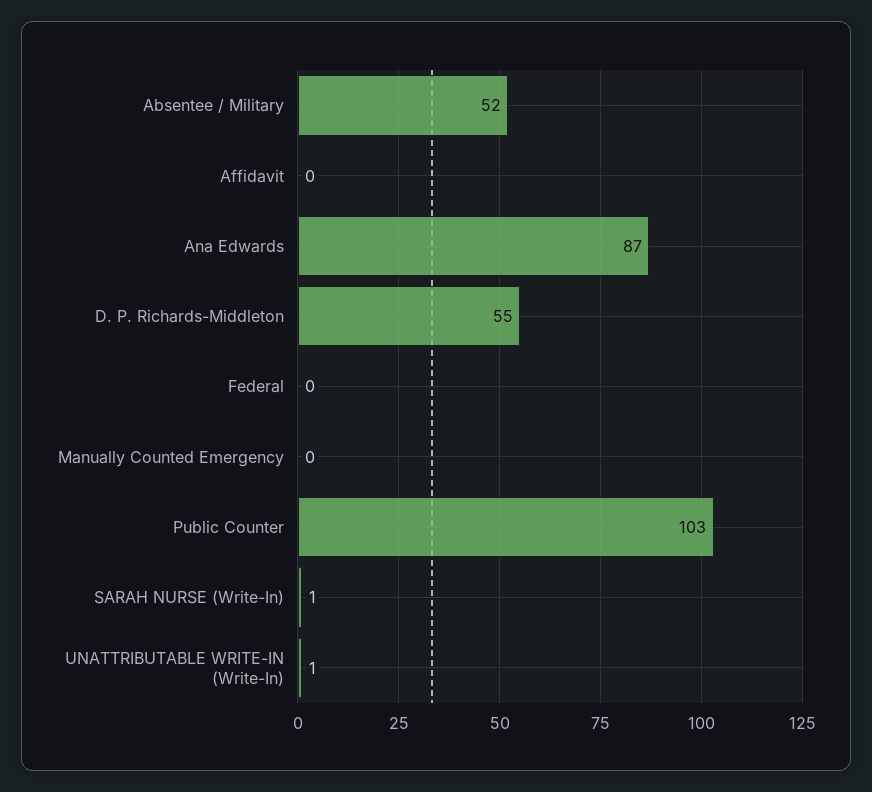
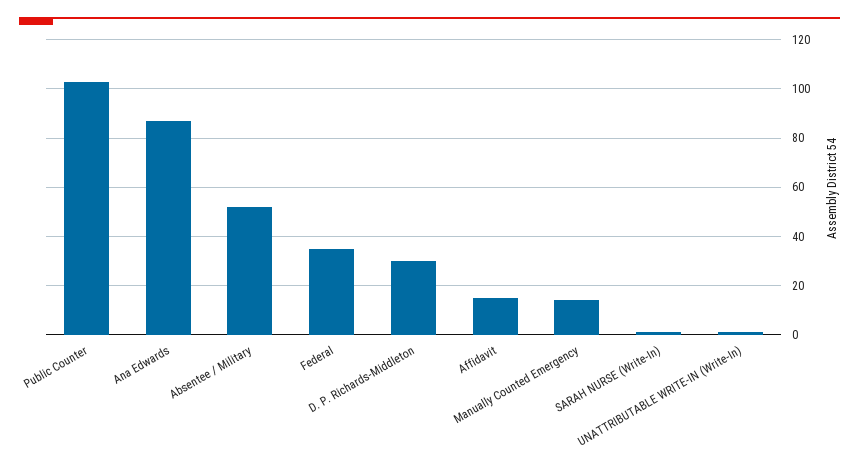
Affidavit: 0 -> 15
D. P. Richards-Middleton: 55 -> 30
Federal: 0 -> 35
Manually Counted Emergency: 0 -> 15

